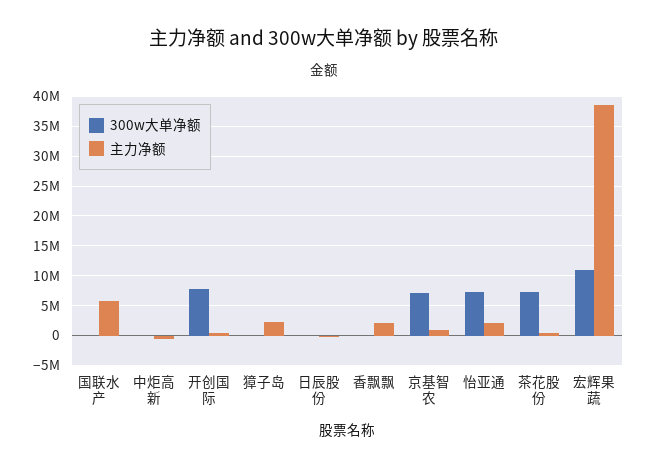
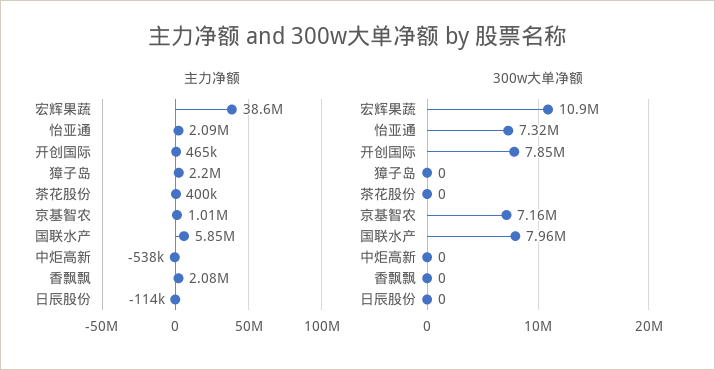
300w大单净额, 国联水产: 0 -> 7960000
300w大单净额, 茶花股份: 7500000 -> 0

